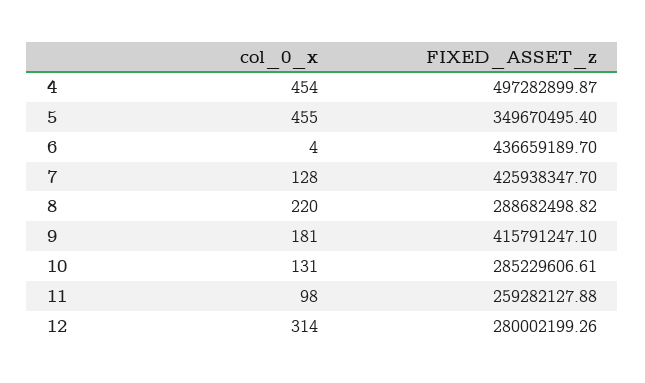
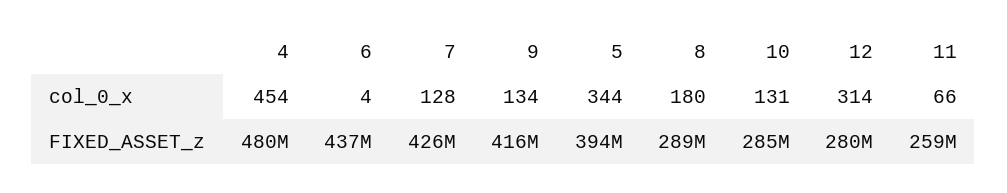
FIXED_ASSET_z, 4: 497282899.87 -> 480000000
col_0_x, 5: 455 -> 344
FIXED_ASSET_z, 5: 349670495.4 -> 394000000
col_0_x, 8: 220 -> 180
col_0_x, 9: 181 -> 134
col_0_x, 11: 98 -> 66

